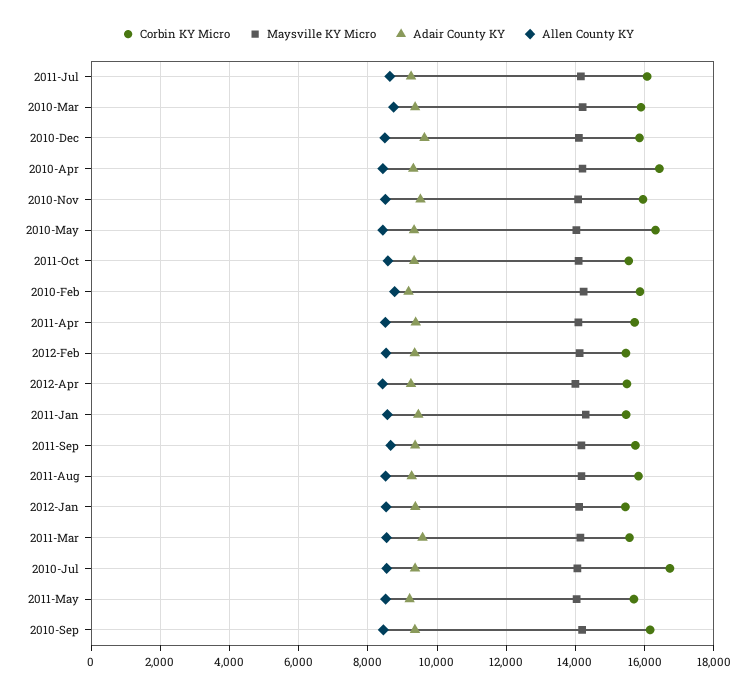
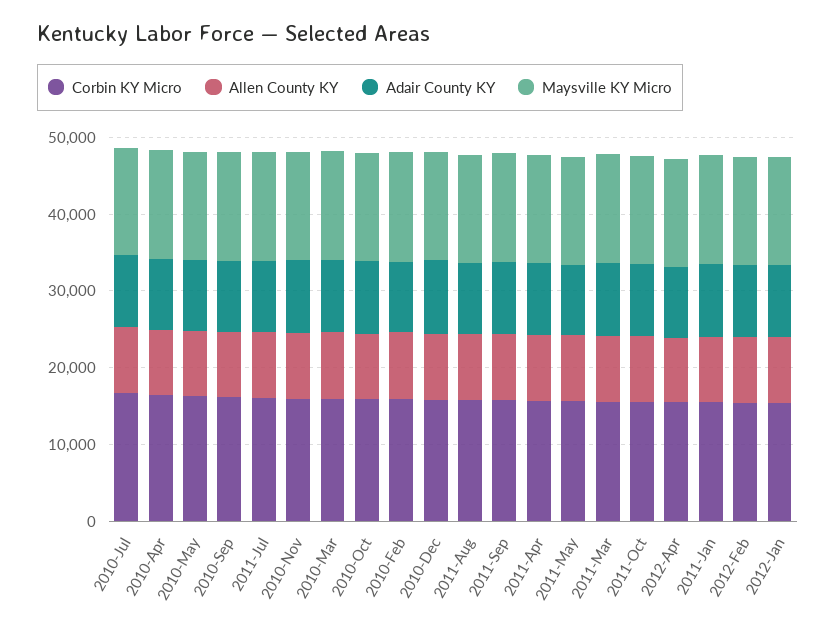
Corbin KY Micro, 2010-Oct: none -> 16000
Allen County KY, 2010-Oct: none -> 8000
Adair County KY, 2010-Oct: none -> 10000
Maysville KY Micro, 2010-Oct: none -> 14000

